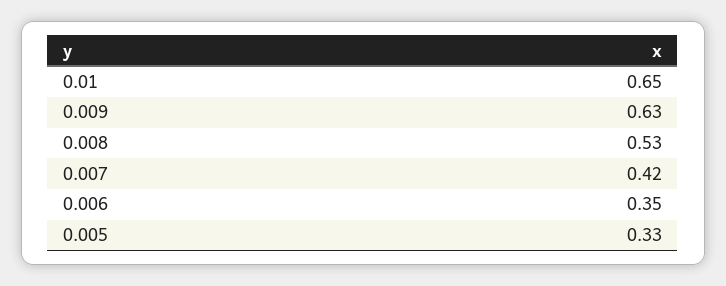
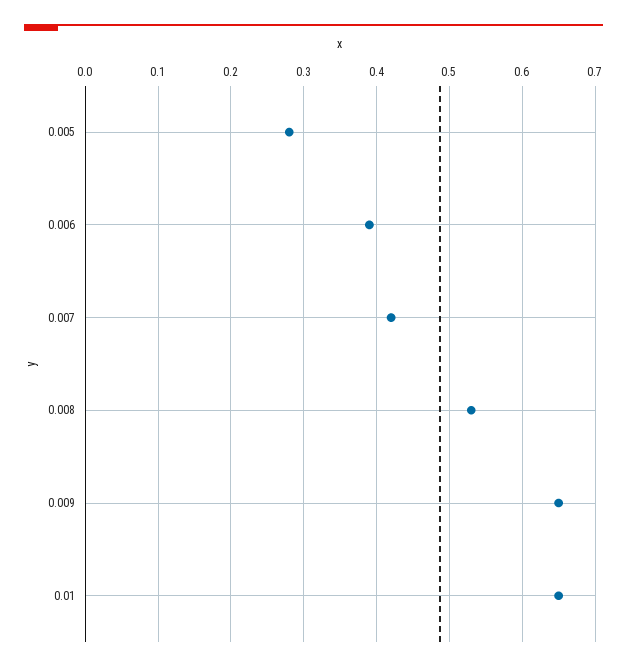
0.009: 0.63 -> 0.65
0.006: 0.35 -> 0.39
0.005: 0.33 -> 0.28

